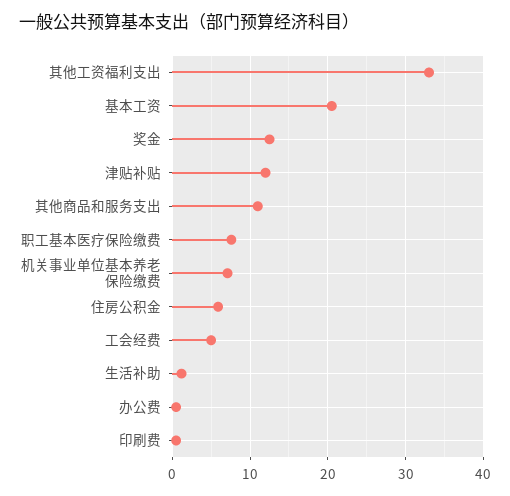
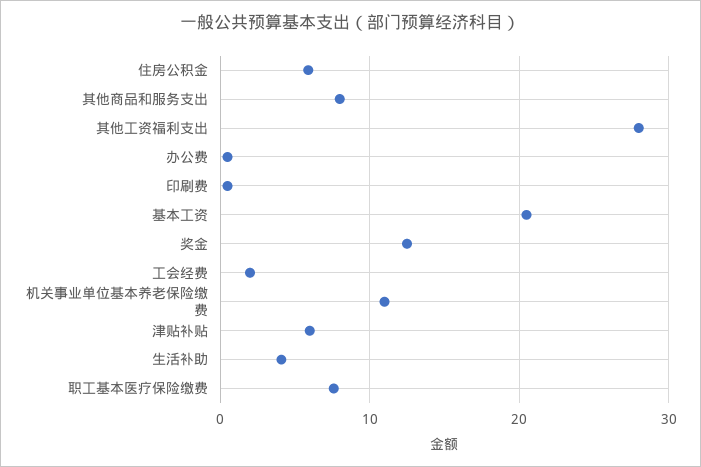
其他工资福利支出: 33 -> 28
津贴补贴: 12 -> 6
其他商品和服务支出: 11 -> 8
机关事业单位基本养老保险缴费: 7 -> 11
工会经费: 5 -> 2
生活补助: 1 -> 4

